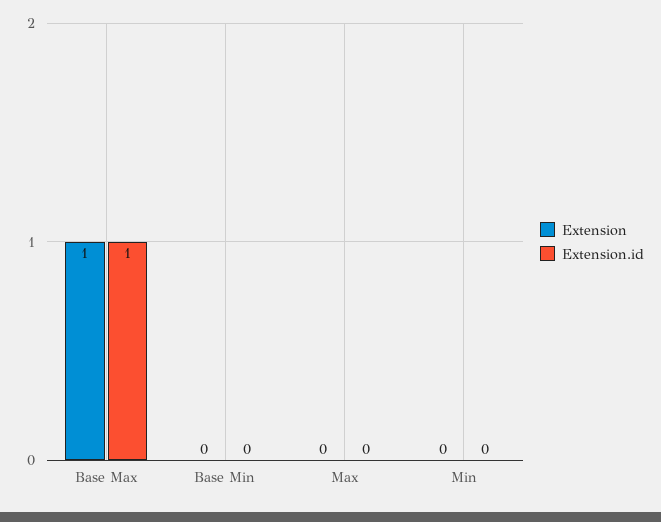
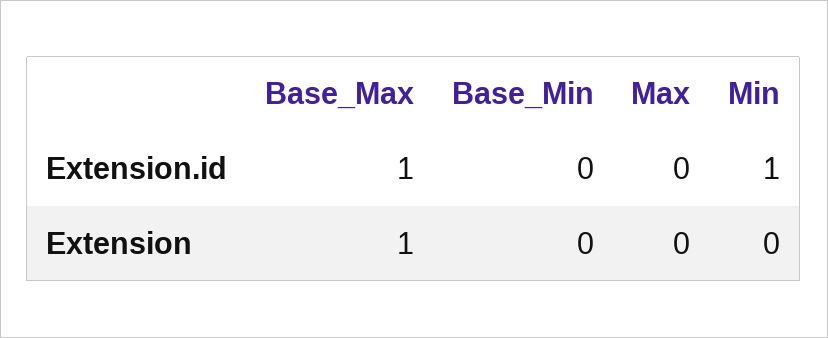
Extension.id, Min: 0 -> 1

